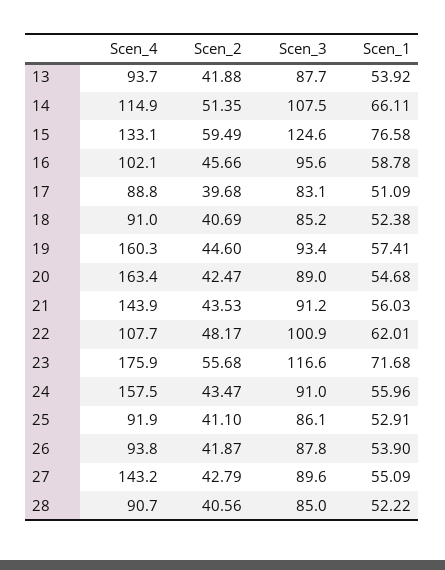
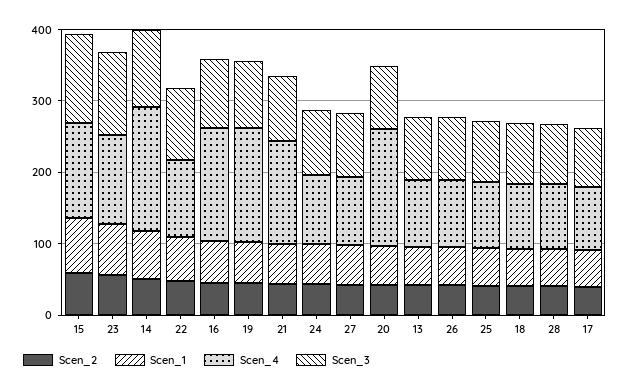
Scen_4, 14: 114.9 -> 180
Scen_4, 16: 102.1 -> 160
Scen_4, 23: 175.9 -> 120
Scen_4, 24: 157.5 -> 100
Scen_4, 27: 143.2 -> 100

